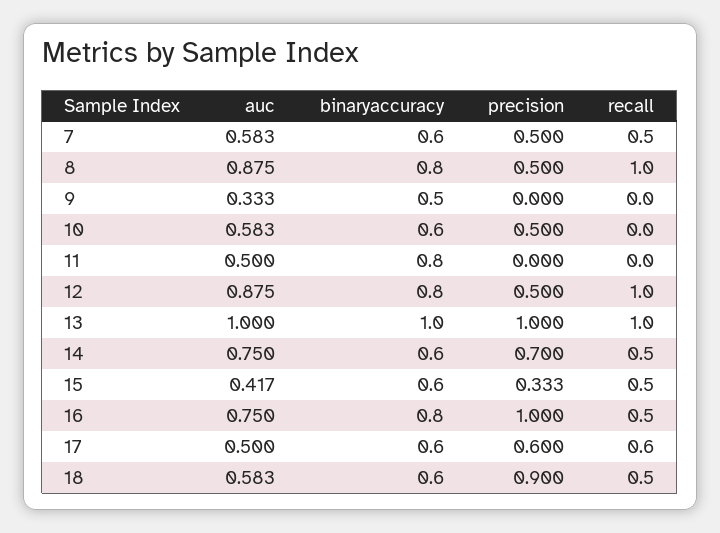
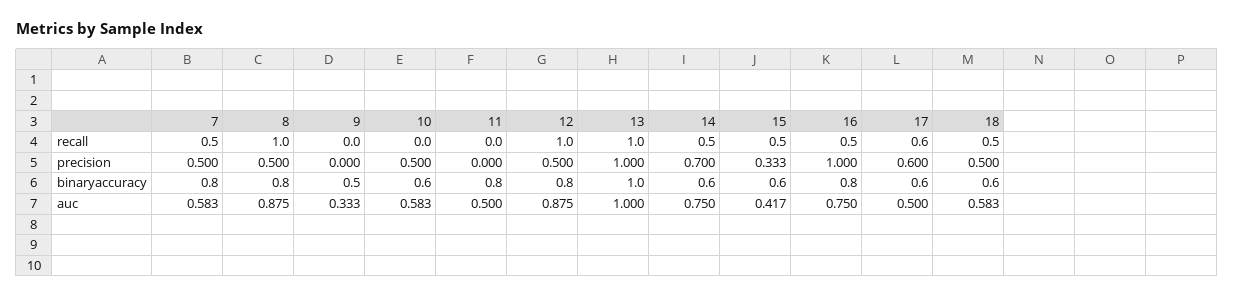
binaryaccuracy, 7: 0.6 -> 0.8
precision, 18: 0.9 -> 0.5

